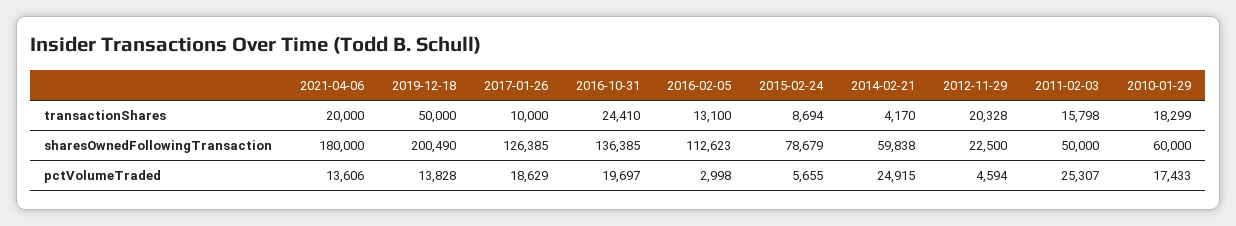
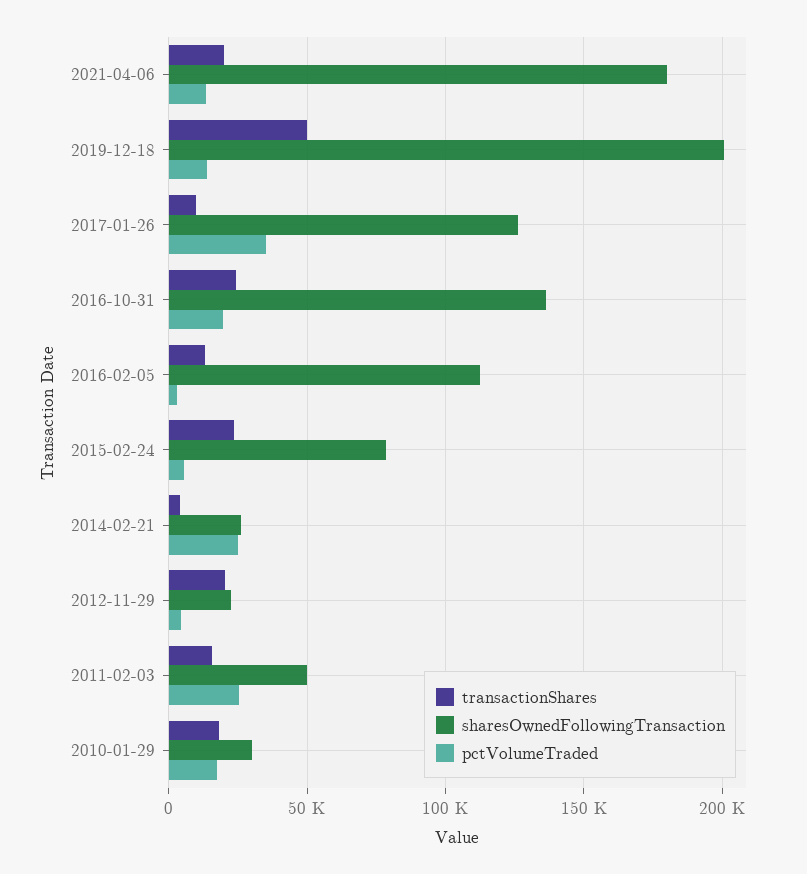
transactionShares, 2015-02-24: 8694 -> 25000
sharesOwnedFollowingTransaction, 2014-02-21: 59838 -> 25000
sharesOwnedFollowingTransaction, 2010-01-29: 60000 -> 30000
pctVolumeTraded, 2017-01-26: 18629 -> 35000

